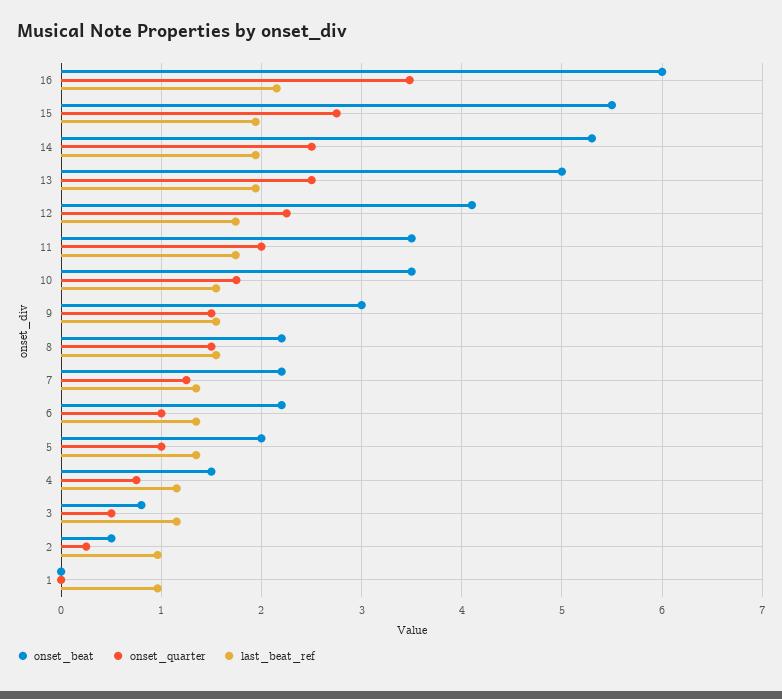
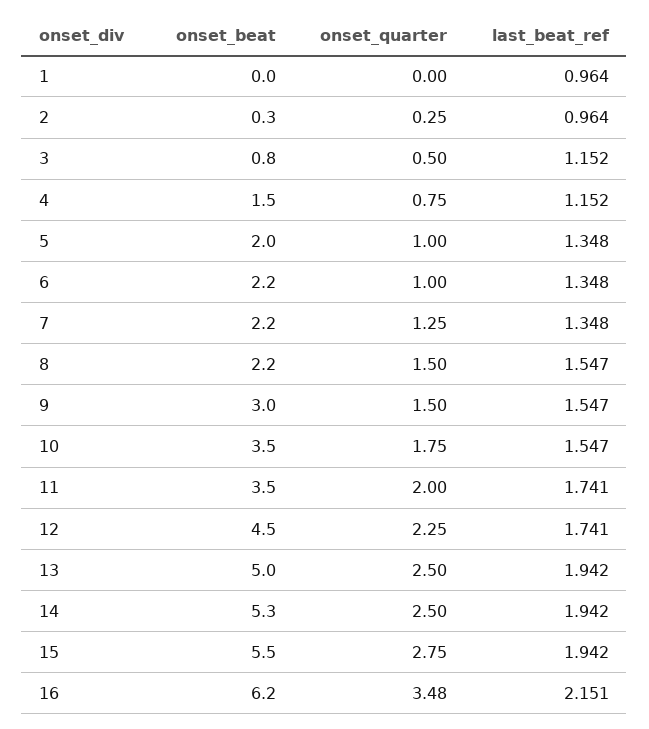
onset_beat, 16: 6 -> 6.2
onset_beat, 12: 4.1 -> 4.5
onset_beat, 2: 0.5 -> 0.3

